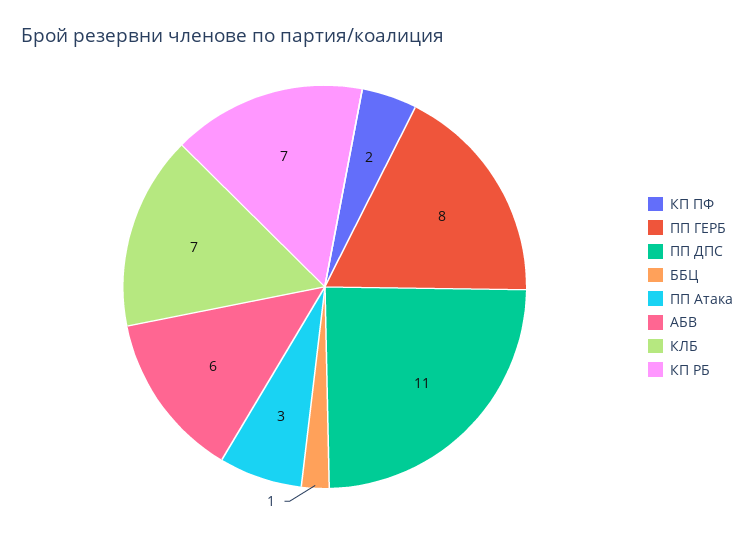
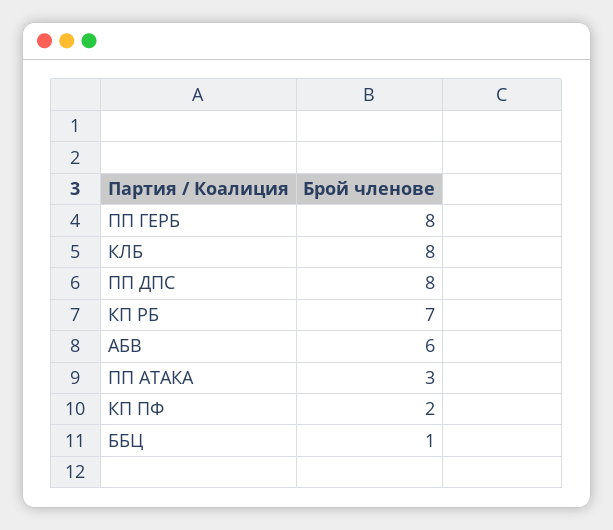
ПП ДПС: 11 -> 8
КЛБ: 7 -> 8

